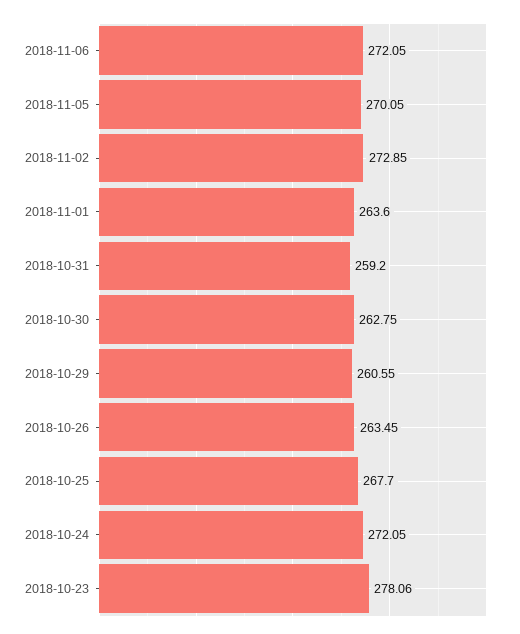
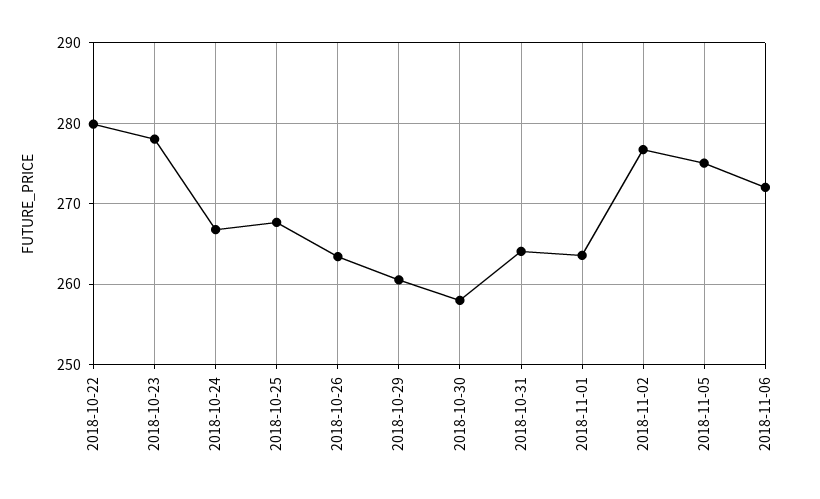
2018-11-05: 270.05 -> 275
2018-11-02: 272.85 -> 277
2018-10-31: 259.2 -> 264
2018-10-30: 262.75 -> 258
2018-10-24: 272.05 -> 267
2018-10-22: none -> 280

